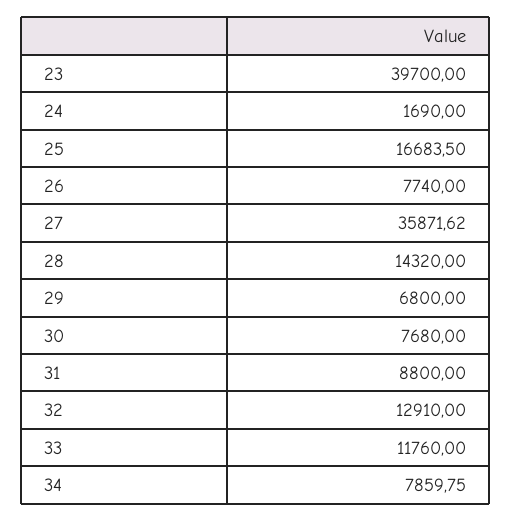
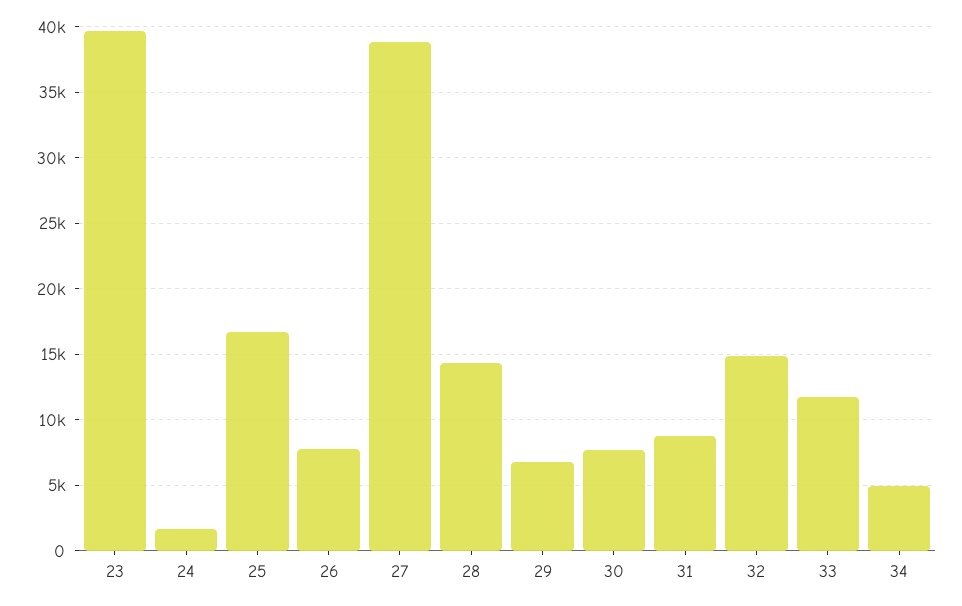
27: 35871.62 -> 39000
32: 12910 -> 15000
34: 7859.75 -> 5000

